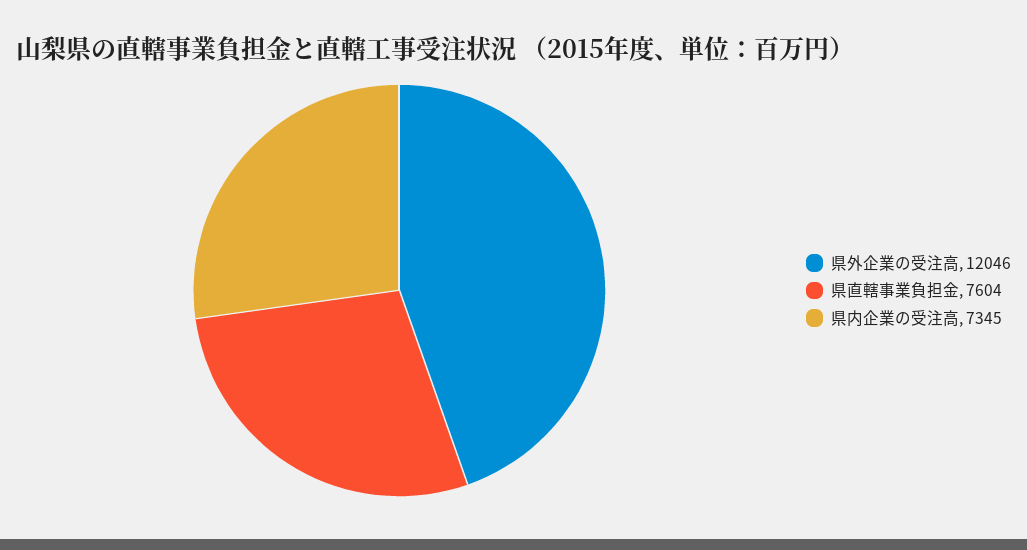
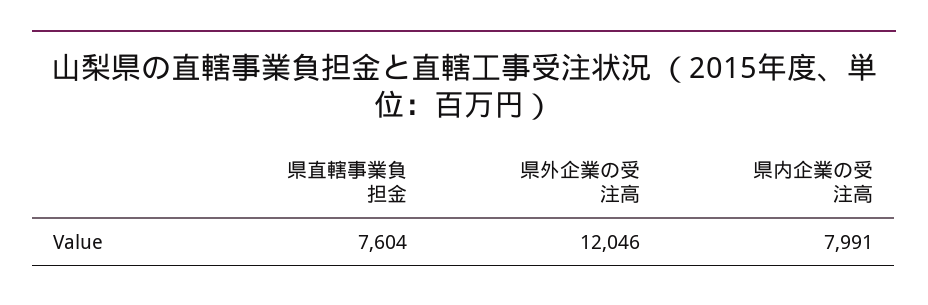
県内企業の受注高: 7345 -> 7991

